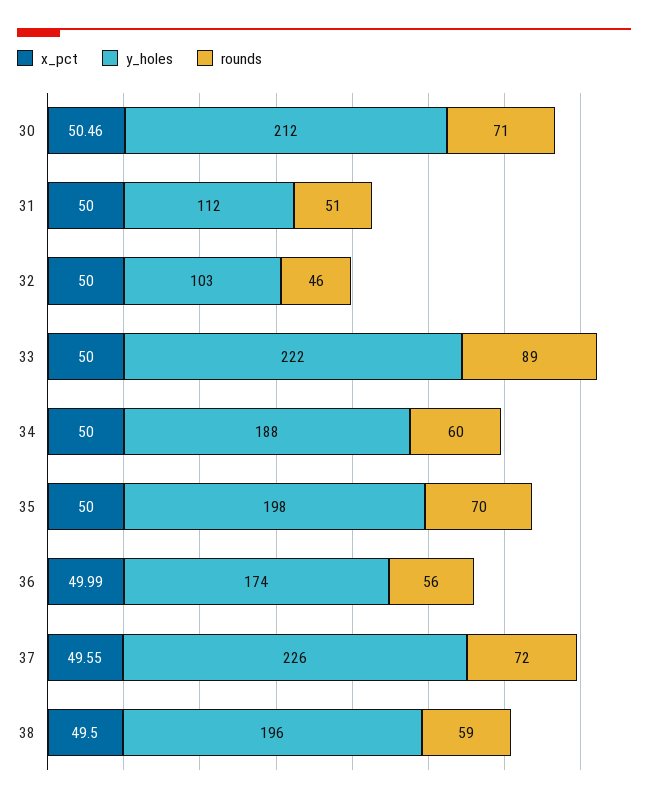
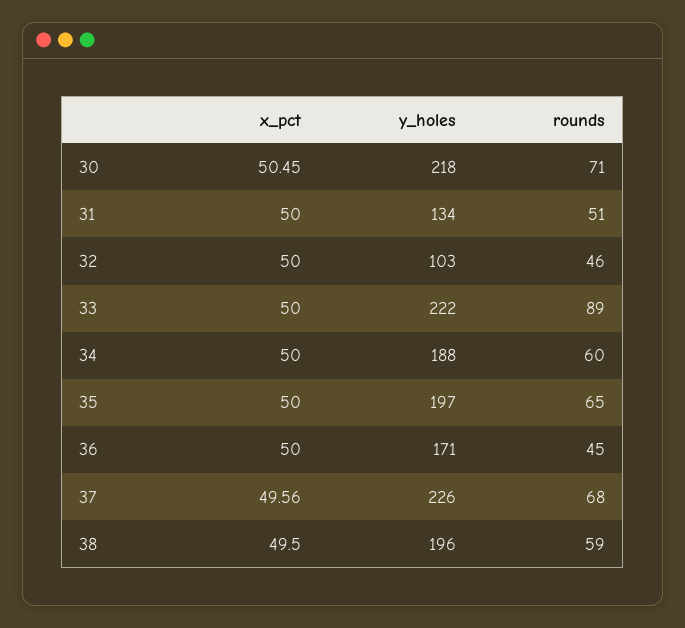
x_pct, 30: 50.46 -> 50.45
y_holes, 30: 212 -> 218
y_holes, 31: 112 -> 134
y_holes, 35: 198 -> 197
rounds, 35: 70 -> 65
x_pct, 36: 49.99 -> 50
y_holes, 36: 174 -> 171
rounds, 36: 56 -> 45
x_pct, 37: 49.55 -> 49.56
rounds, 37: 72 -> 68

